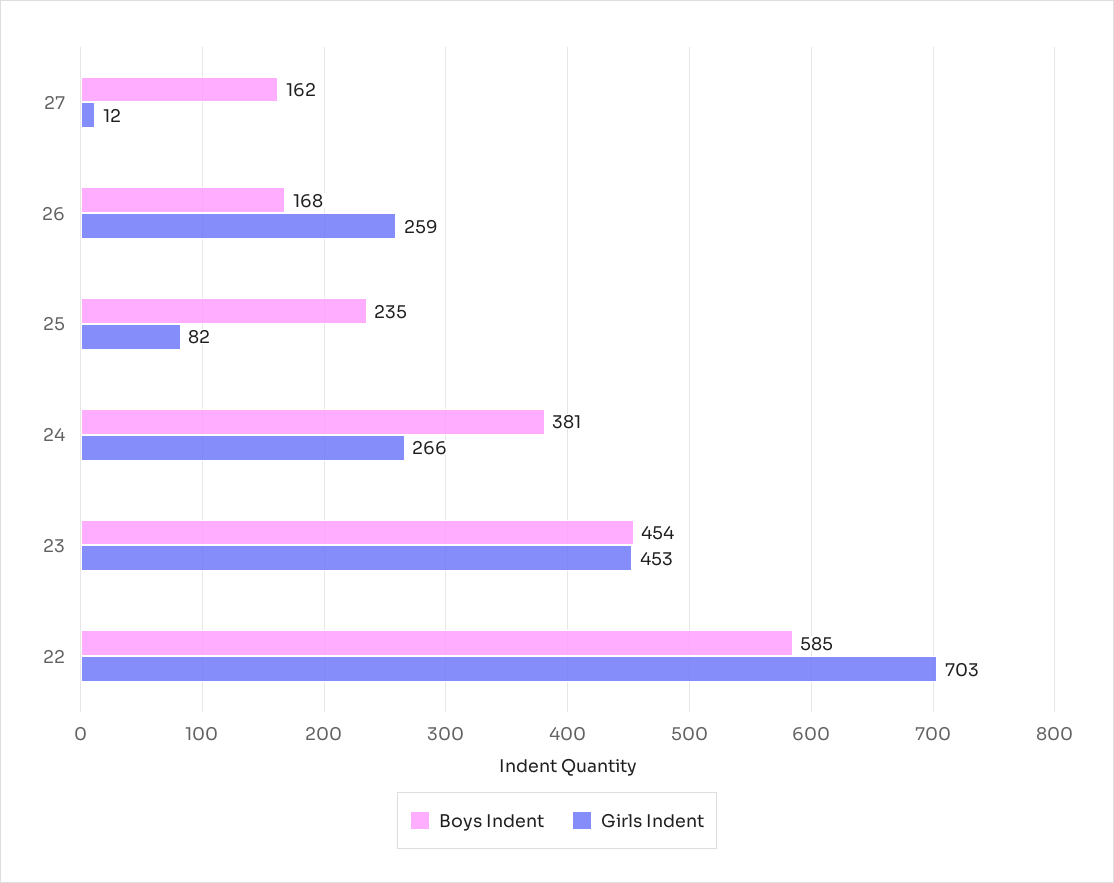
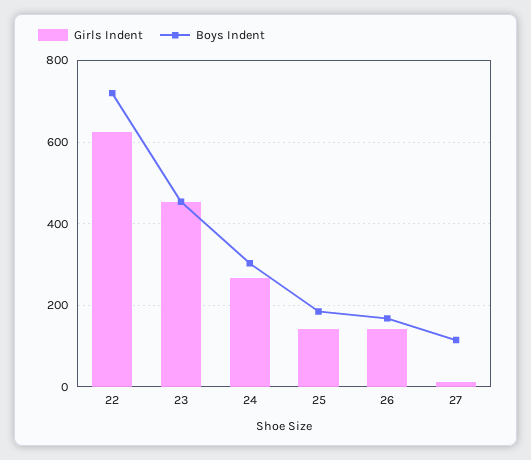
Boys Indent, 27: 162 -> 120
Girls Indent, 26: 259 -> 140
Boys Indent, 25: 235 -> 180
Girls Indent, 25: 82 -> 140
Boys Indent, 24: 381 -> 300
Boys Indent, 22: 585 -> 720
Girls Indent, 22: 703 -> 620

